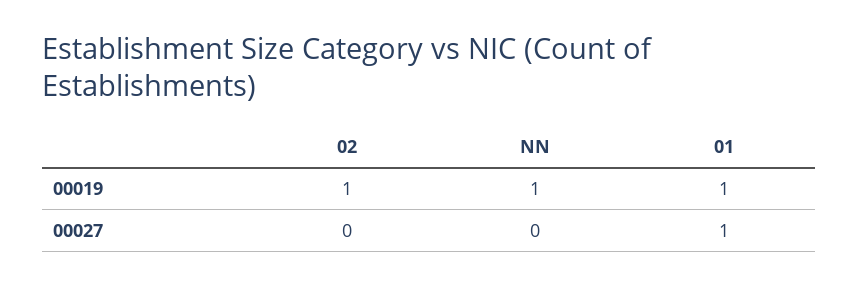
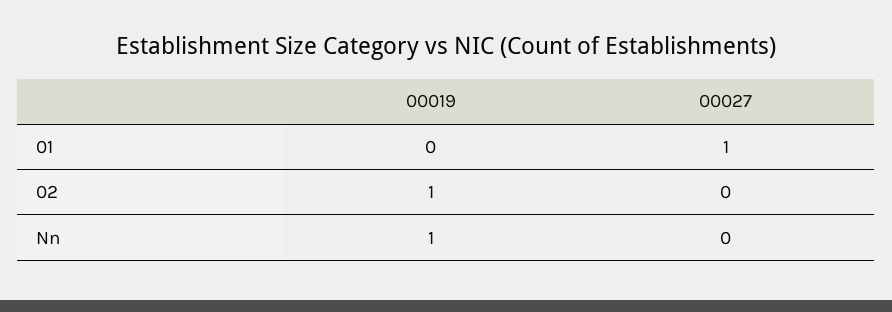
01, 00019: 1 -> 0

